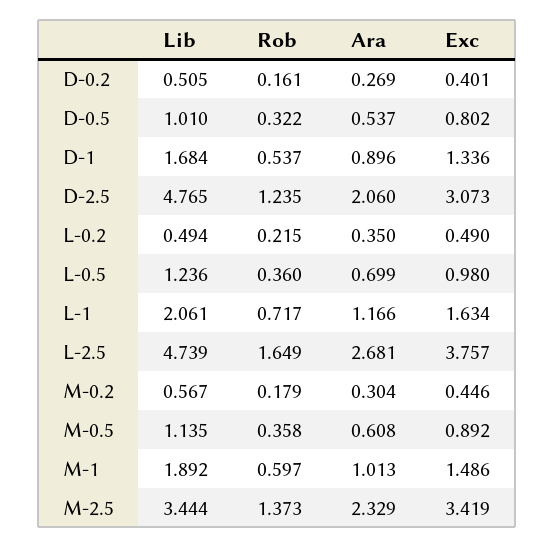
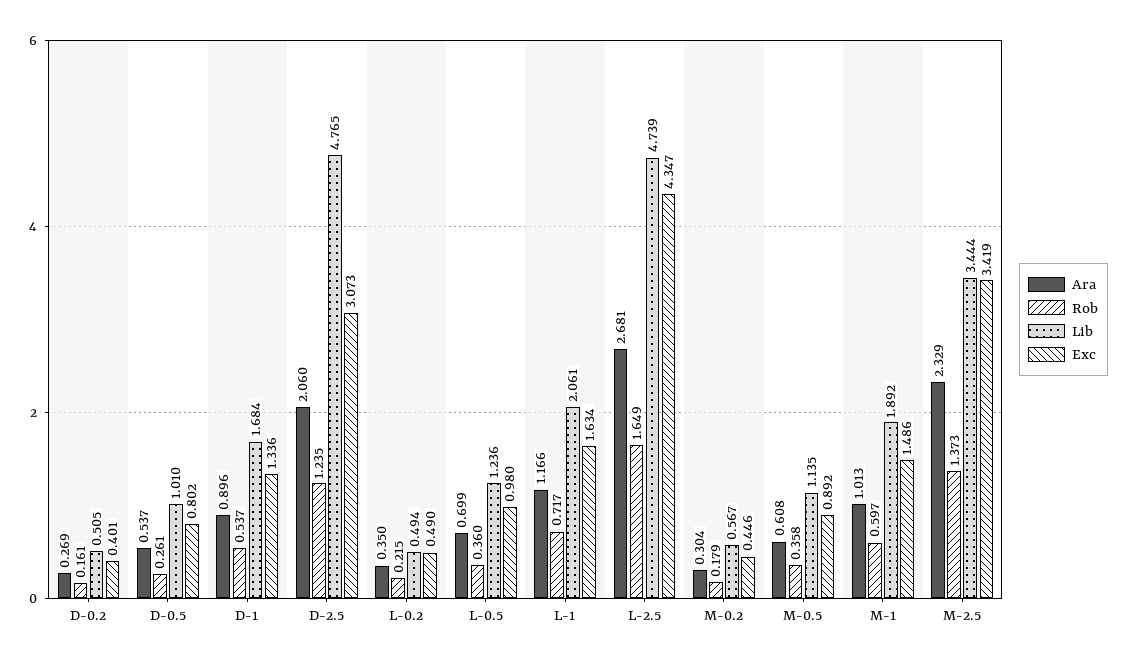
Rob, D-0.5: 0.322 -> 0.261
Exc, L-2.5: 3.757 -> 4.347

